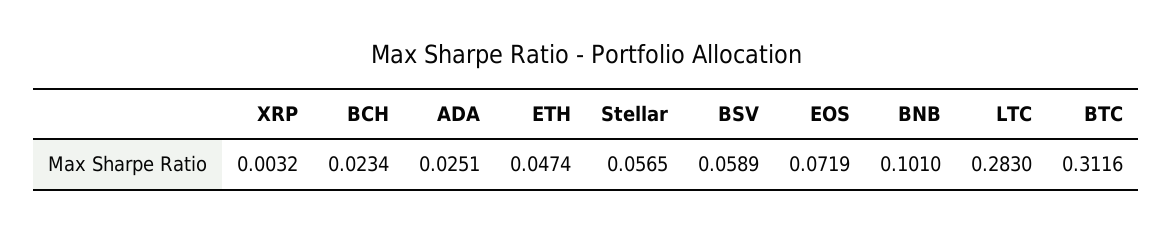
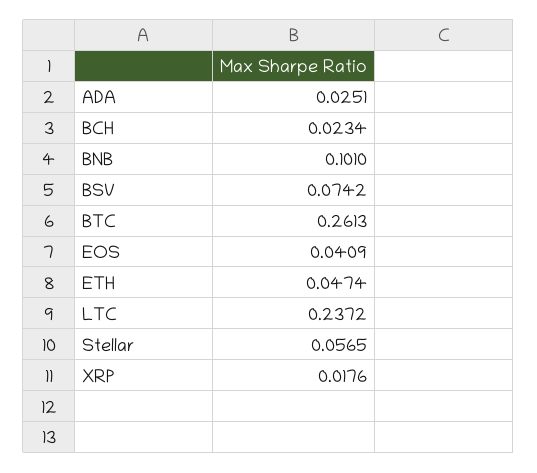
XRP: 0.0032 -> 0.0176
BSV: 0.0589 -> 0.0742
EOS: 0.0719 -> 0.0409
LTC: 0.283 -> 0.2372
BTC: 0.3116 -> 0.2613

